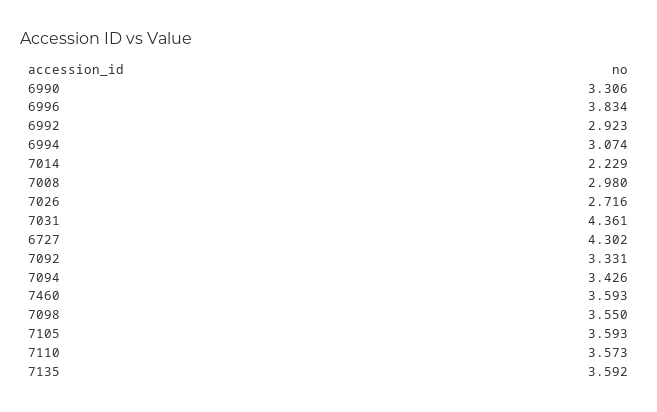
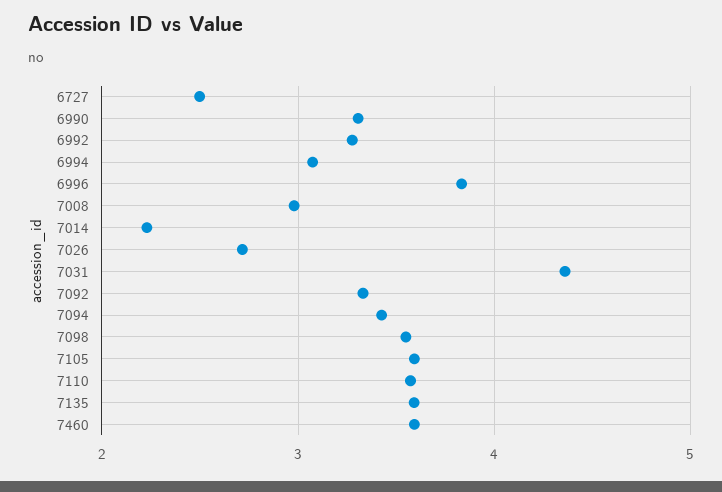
6992: 2.923 -> 3.3
6727: 4.302 -> 2.5

